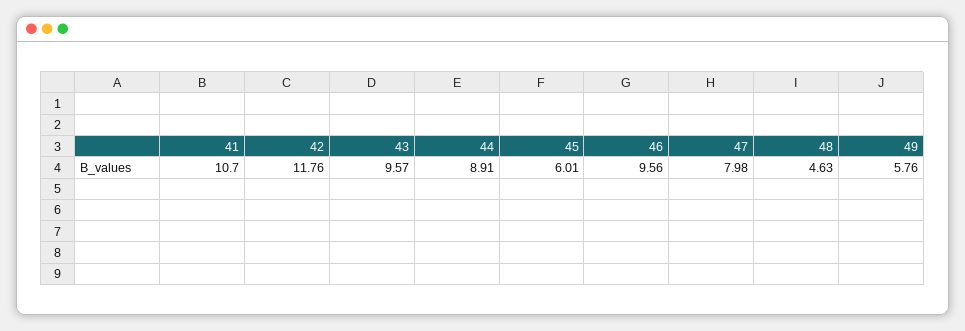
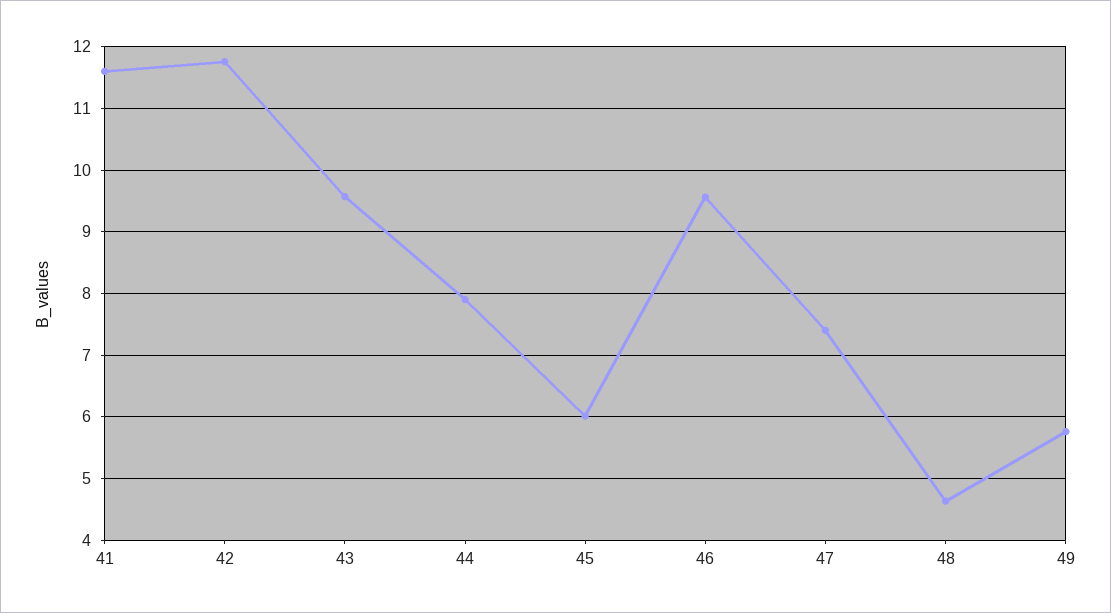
41: 10.7 -> 11.6
44: 8.91 -> 7.9
47: 7.98 -> 7.4

